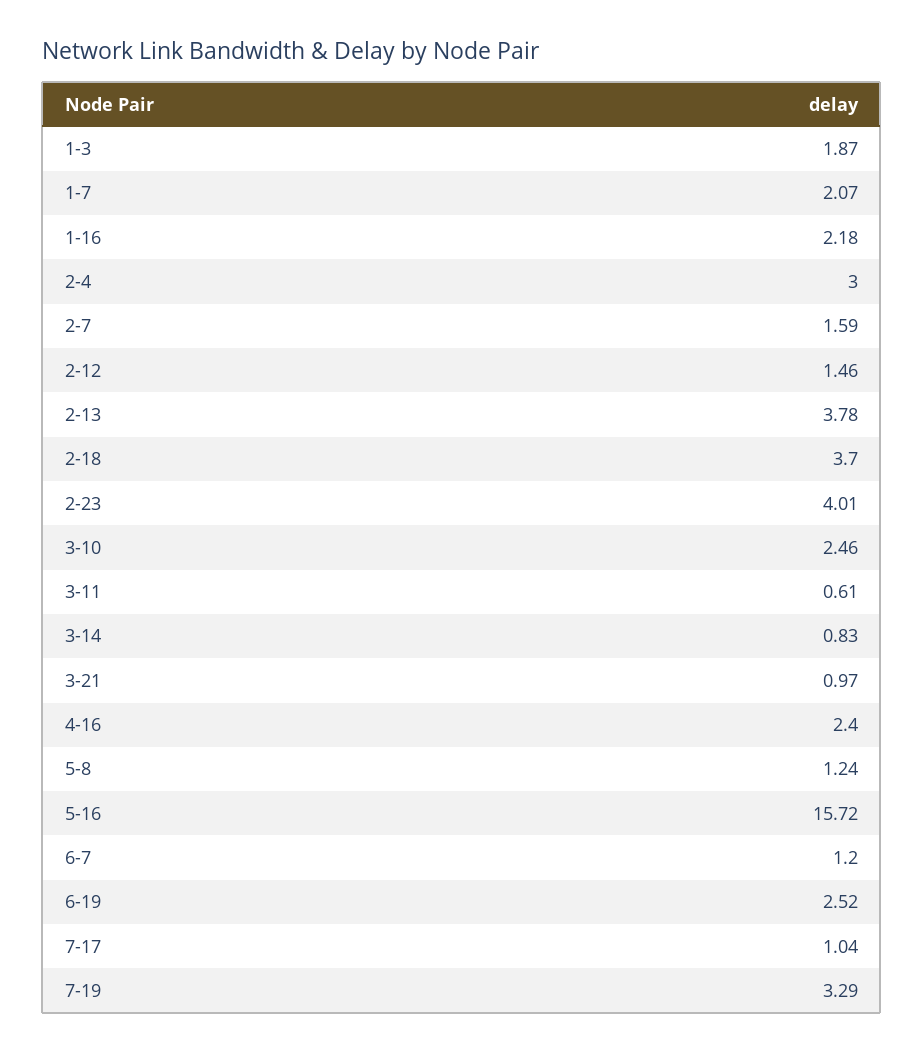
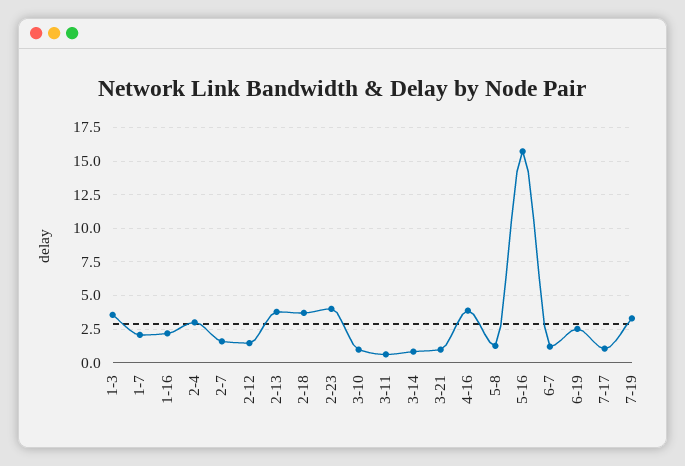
1-3: 1.87 -> 3.5
3-10: 2.46 -> 1
4-16: 2.4 -> 4

